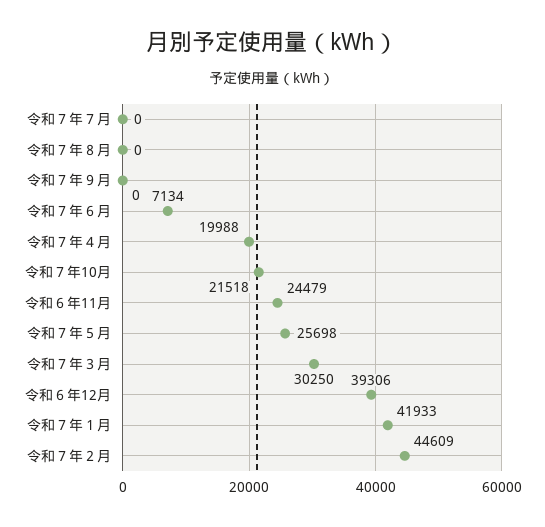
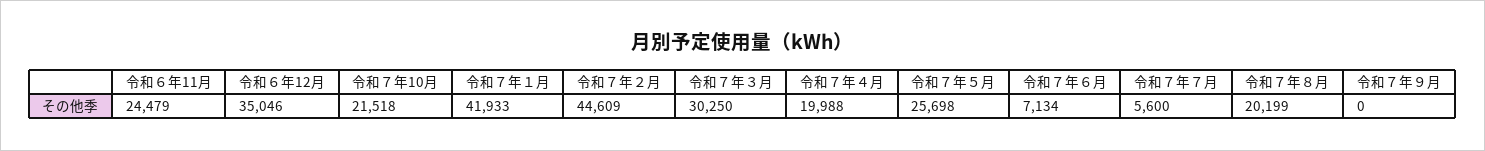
令和７年７月: 0 -> 5600
令和７年８月: 0 -> 20199
令和６年12月: 39306 -> 35046

